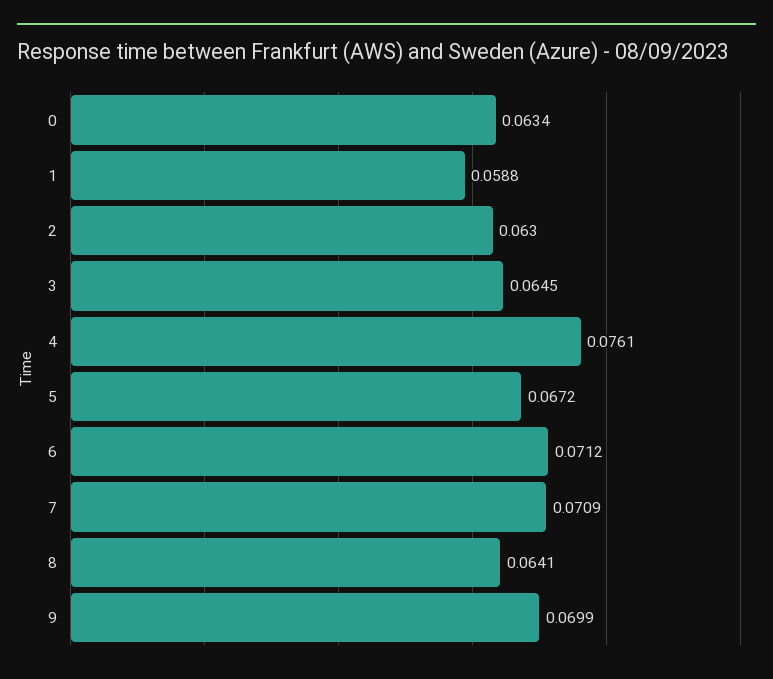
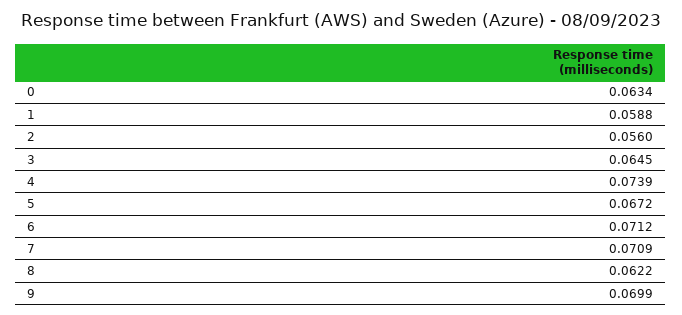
2: 0.063 -> 0.056
4: 0.0761 -> 0.0739
8: 0.0641 -> 0.0622

